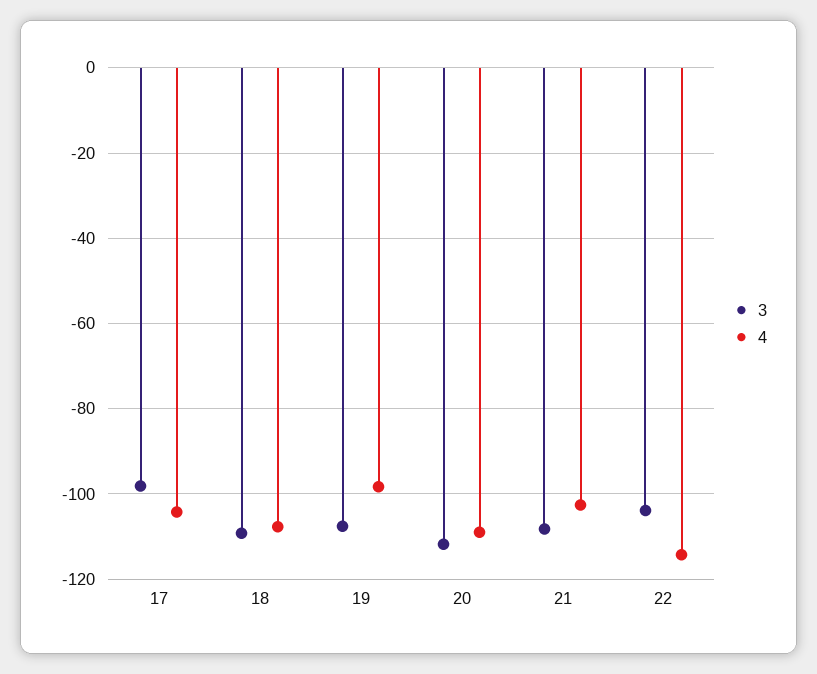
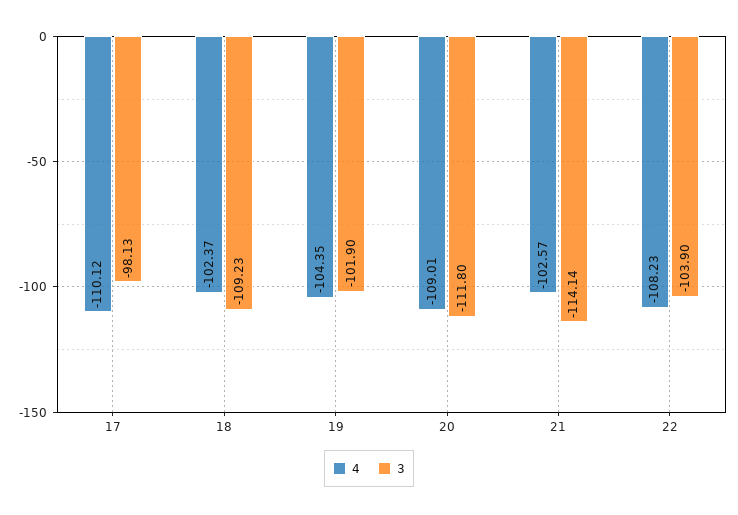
4, 17: -104 -> -110.12
4, 18: -108 -> -102.37
3, 19: -108 -> -101.9
4, 19: -98 -> -104.35
3, 21: -108 -> -114.14
4, 22: -114 -> -108.23

